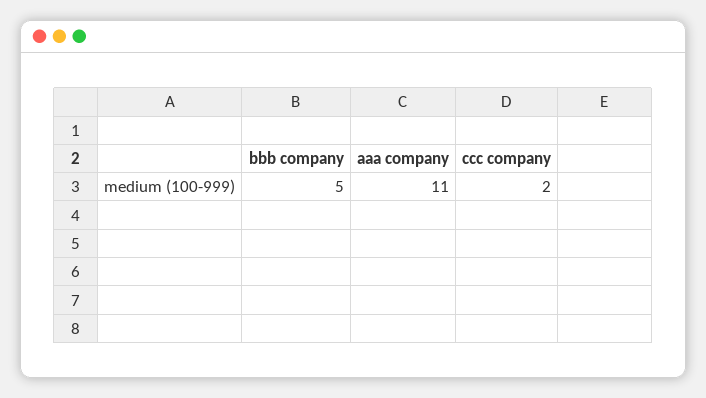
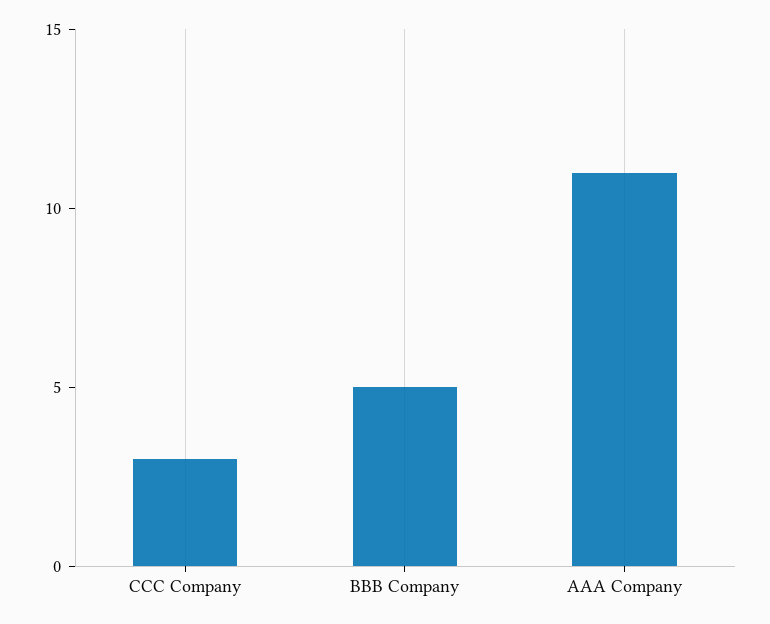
ccc company: 2 -> 3

